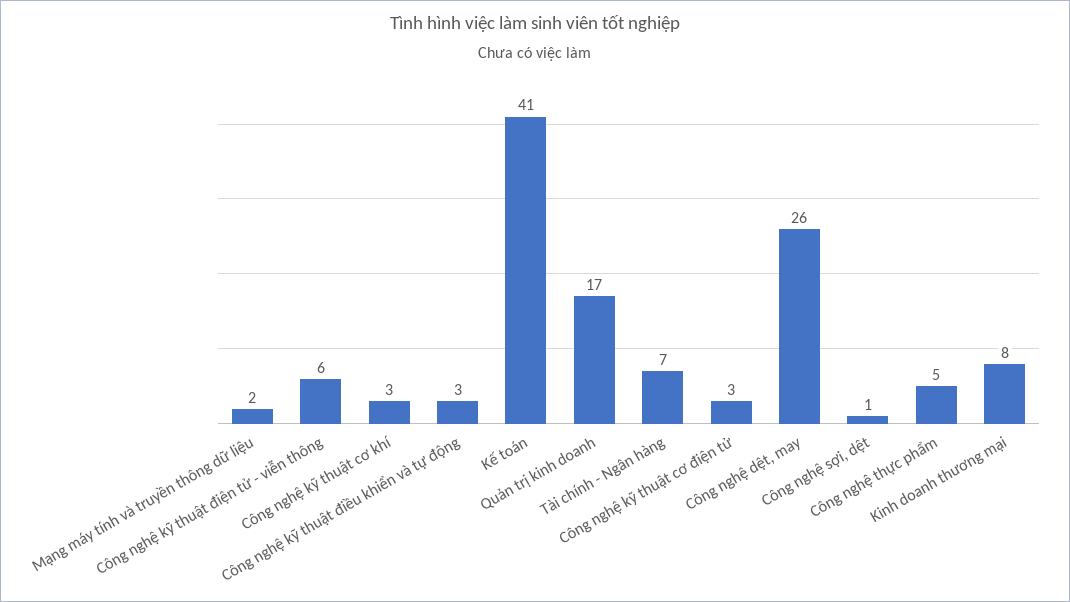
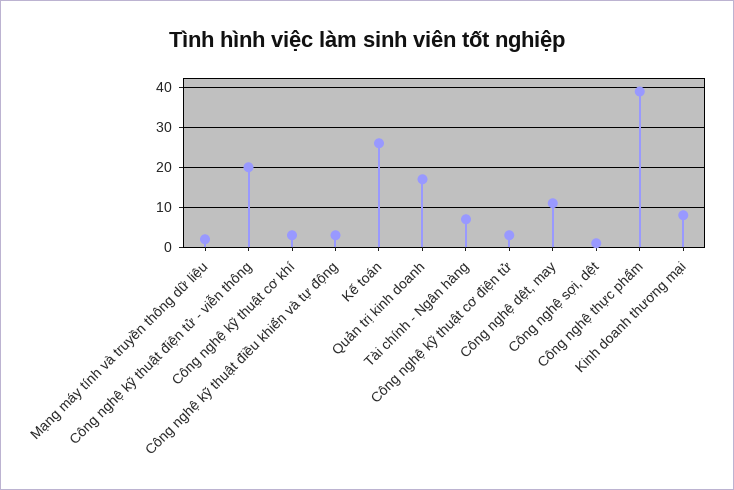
Công nghệ kỹ thuật điện tử - viễn thông: 6 -> 20
Kế toán: 41 -> 25
Công nghệ dệt, may: 26 -> 10
Công nghệ thực phẩm: 5 -> 40

